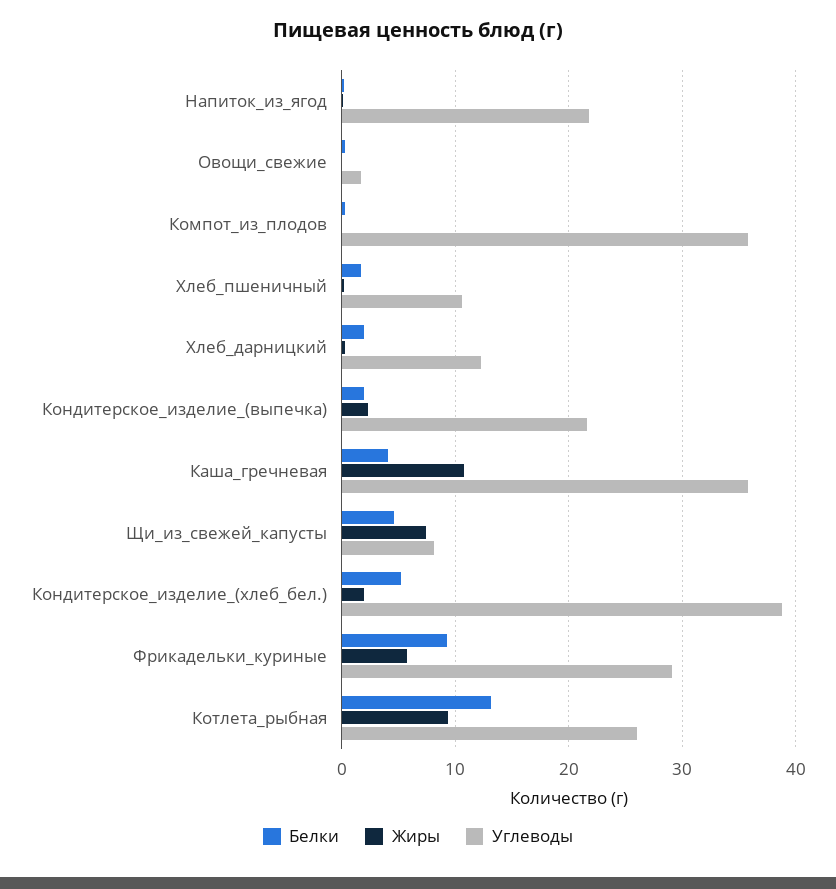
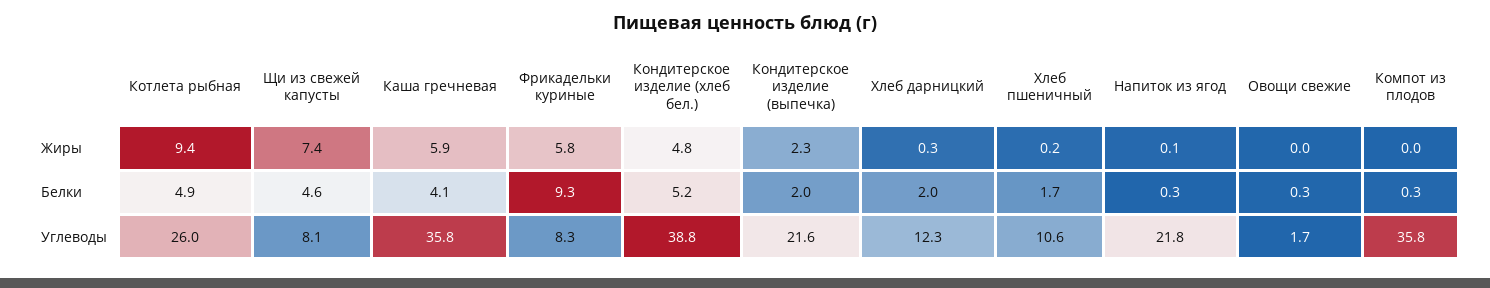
Жиры, Каша_гречневая: 11 -> 5.9
Жиры, Кондитерское_изделие_(хлеб_бел.): 2 -> 4.8
Углеводы, Фрикадельки_куриные: 29 -> 8.3
Белки, Котлета_рыбная: 13 -> 4.9

